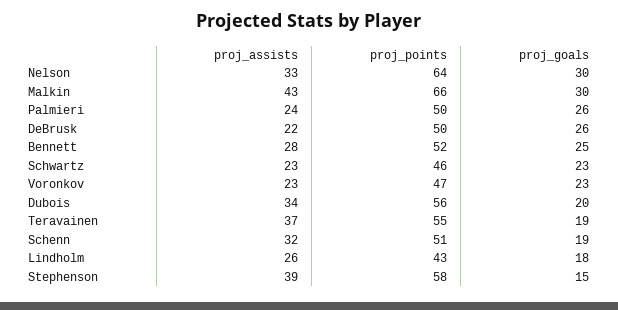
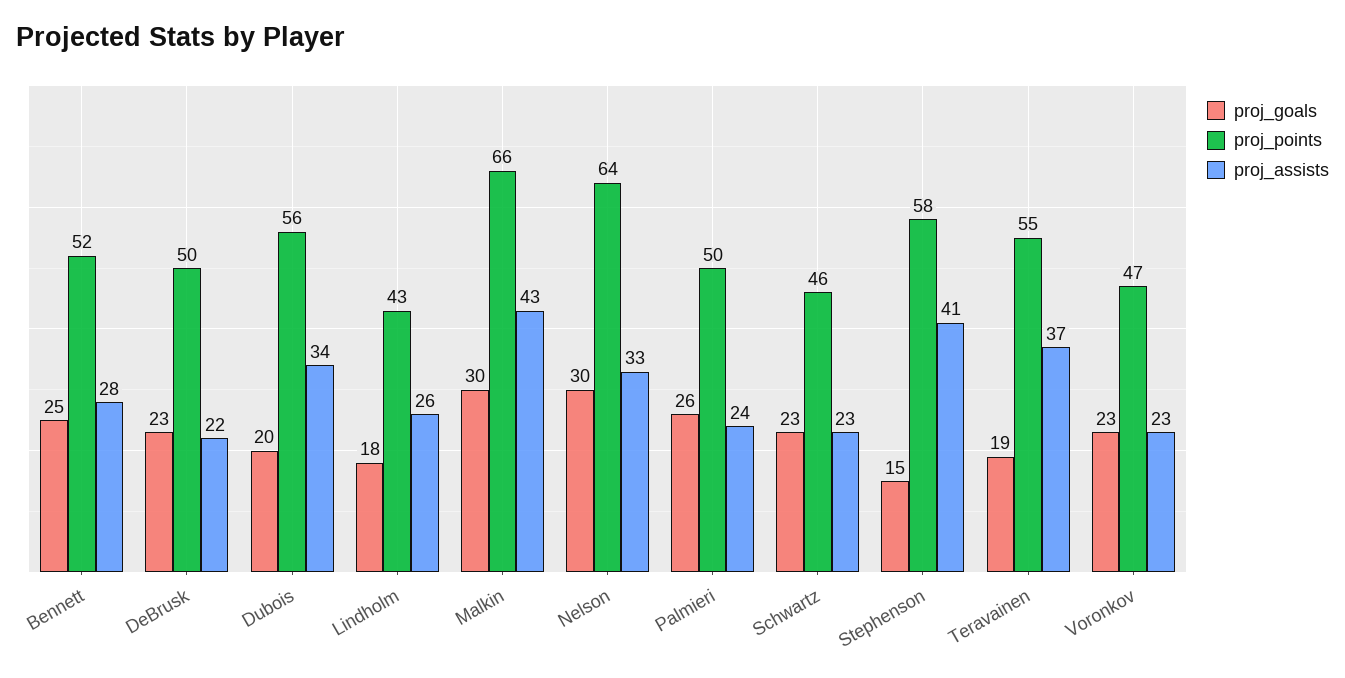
proj_goals, DeBrusk: 26 -> 23
proj_assists, Schenn: 32 -> none
proj_points, Schenn: 51 -> none
proj_goals, Schenn: 19 -> none
proj_assists, Stephenson: 39 -> 41

